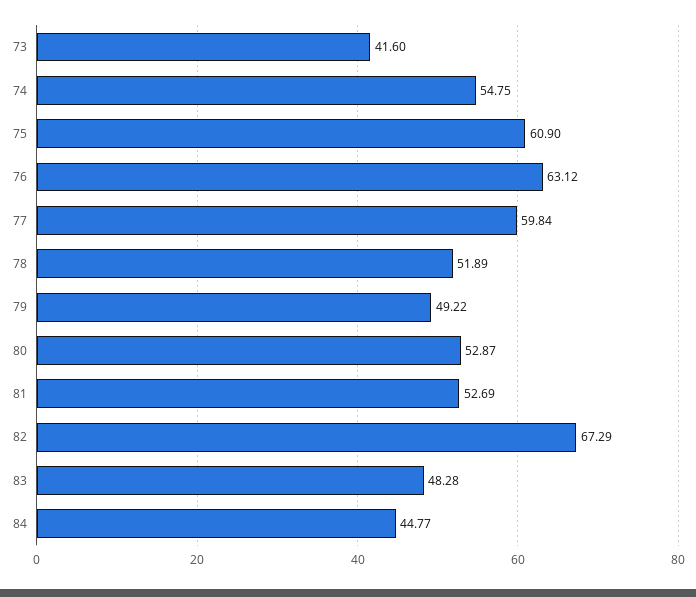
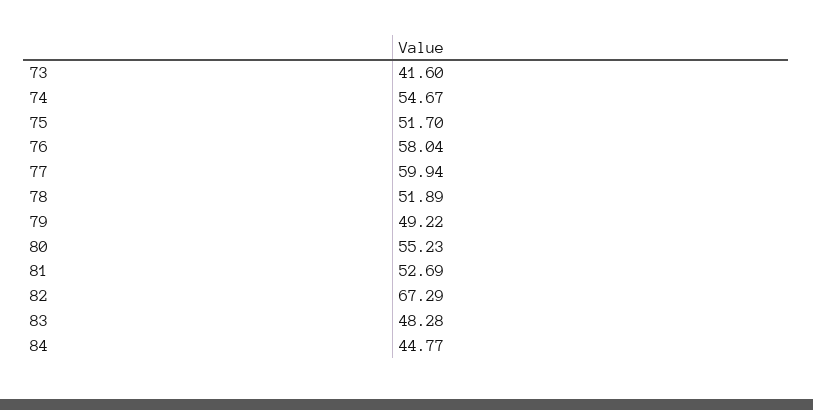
74: 54.75 -> 54.67
75: 60.9 -> 51.7
76: 63.12 -> 58.04
77: 59.84 -> 59.94
80: 52.87 -> 55.23

